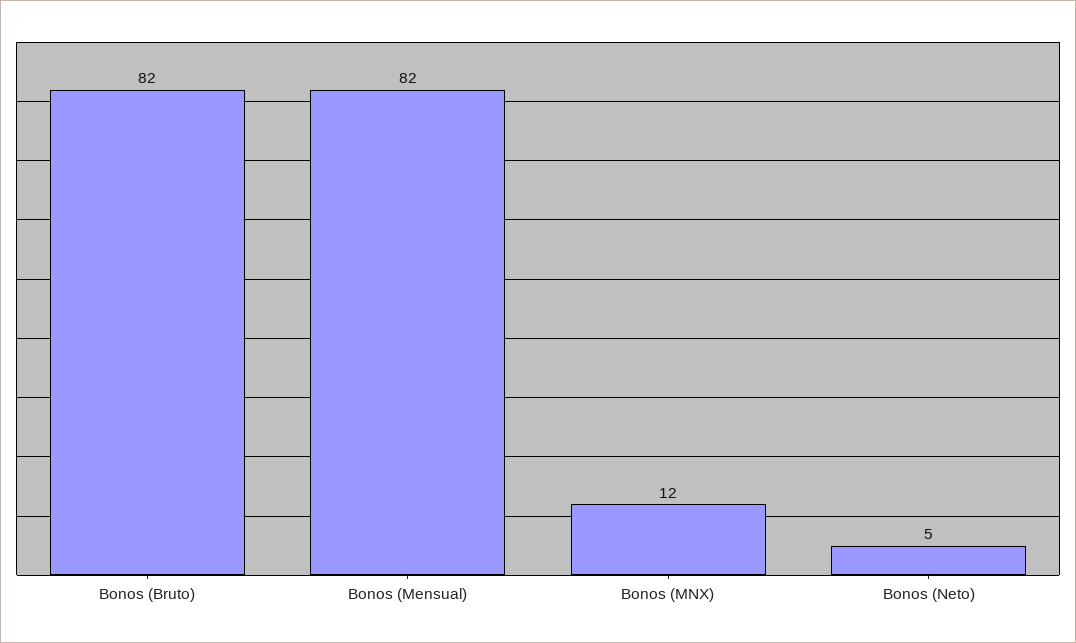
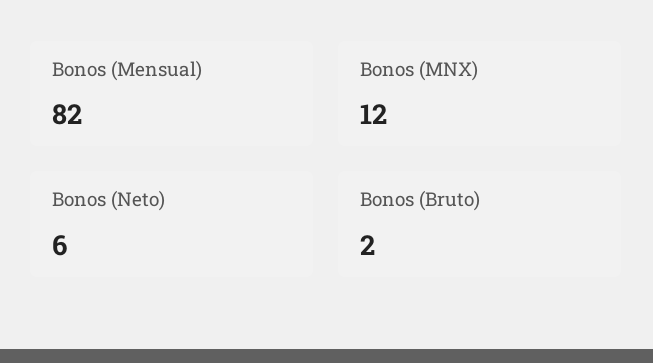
Bonos (Bruto): 82 -> 2
Bonos (Neto): 5 -> 6

